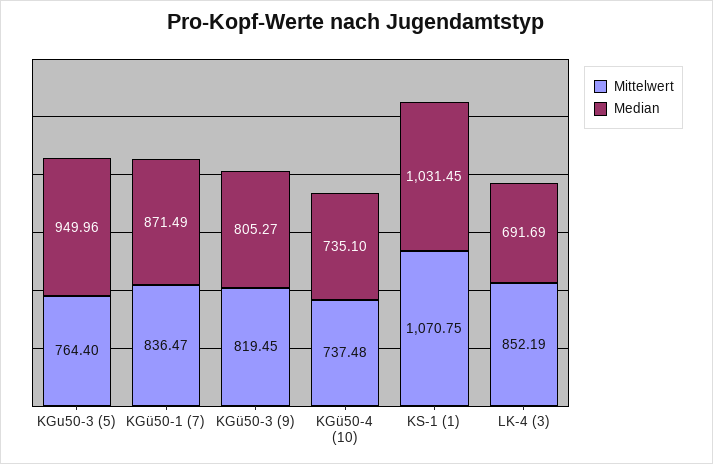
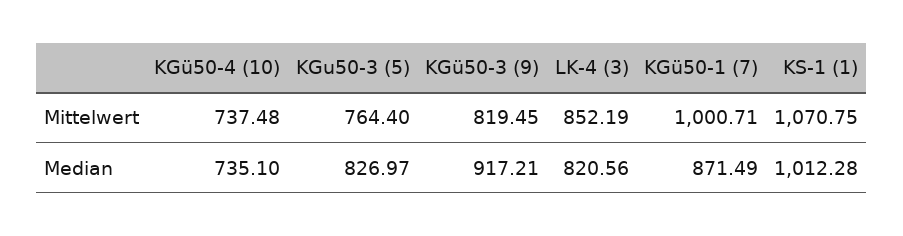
Median, KGu50-3 (5): 949.96 -> 826.97
Mittelwert, KGü50-1 (7): 836.47 -> 1000.71
Median, KGü50-3 (9): 805.27 -> 917.21
Median, KS-1 (1): 1031.45 -> 1012.28
Median, LK-4 (3): 691.69 -> 820.56

